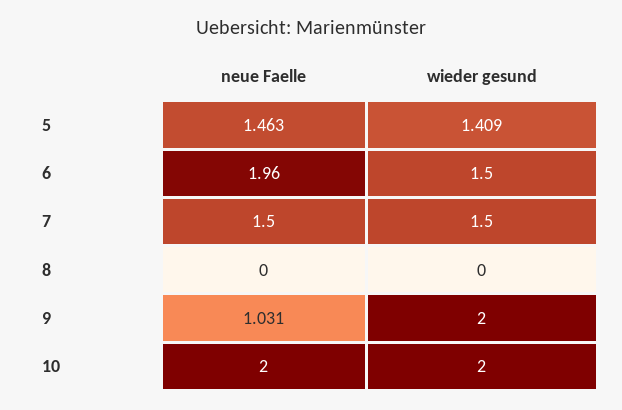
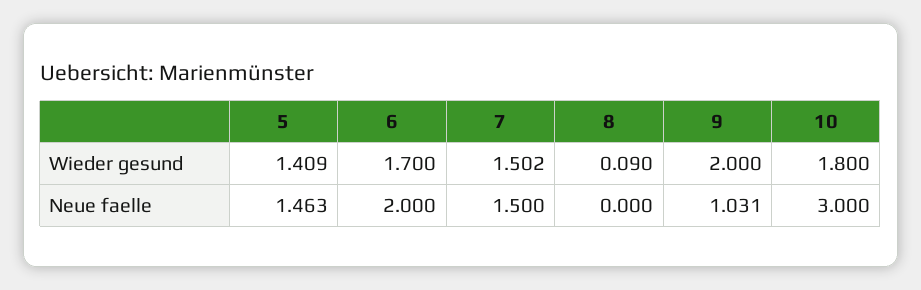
neue Faelle, 6: 1.96 -> 2
wieder gesund, 6: 1.5 -> 1.7
wieder gesund, 7: 1.5 -> 1.502
wieder gesund, 8: 0 -> 0.09
neue Faelle, 10: 2 -> 3
wieder gesund, 10: 2 -> 1.8

